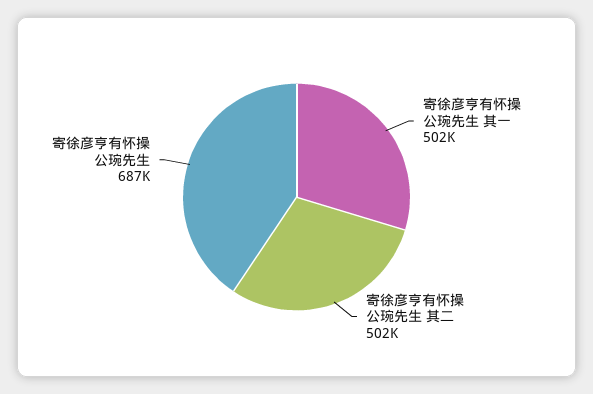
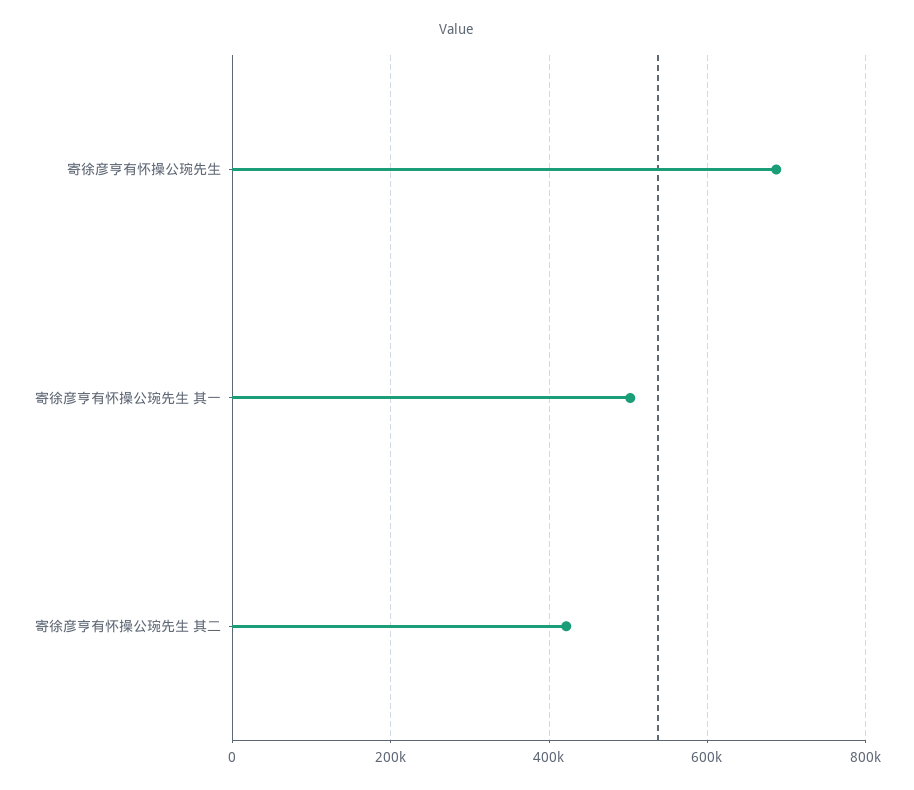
寄徐彦亨有怀操公琬先生 其二: 502000 -> 420000

